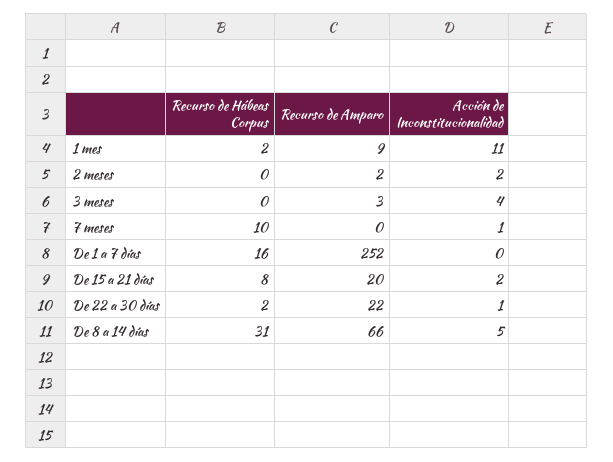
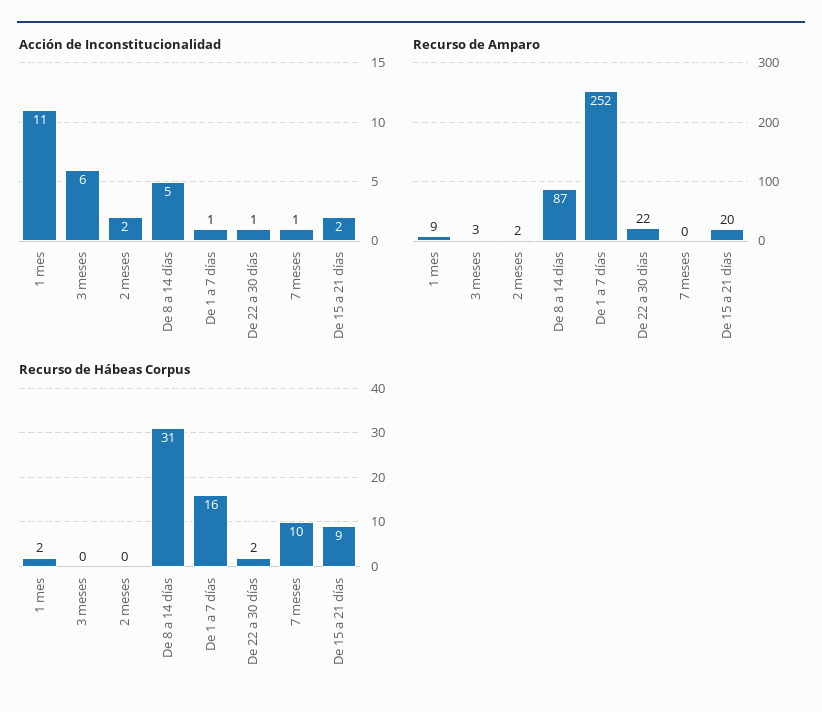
Acción de Inconstitucionalidad, 3 meses: 4 -> 6
Acción de Inconstitucionalidad, De 1 a 7 días: 0 -> 1
Recurso de Hábeas Corpus, De 15 a 21 días: 8 -> 9
Recurso de Amparo, De 8 a 14 días: 66 -> 87

